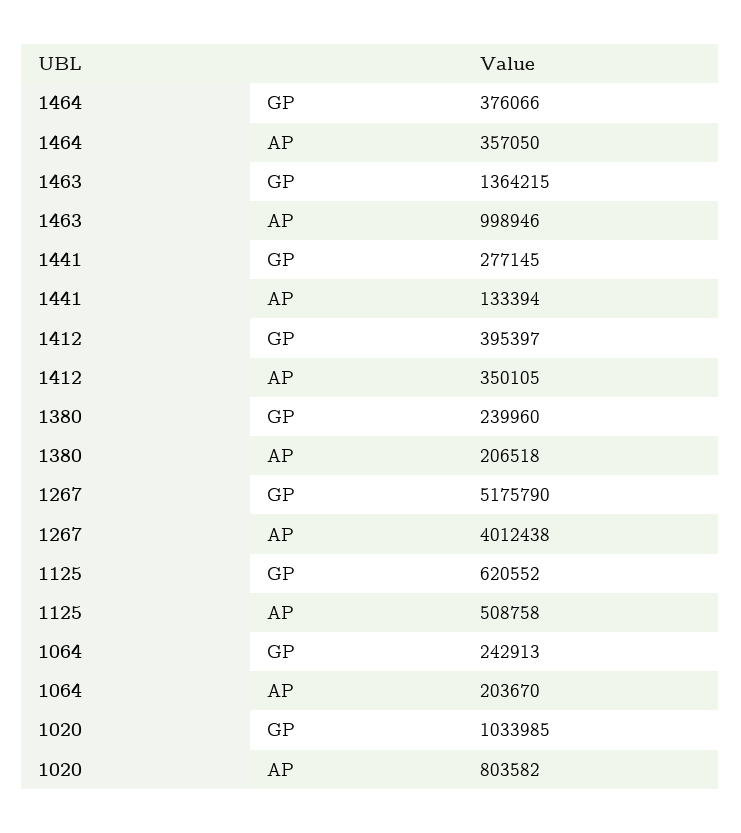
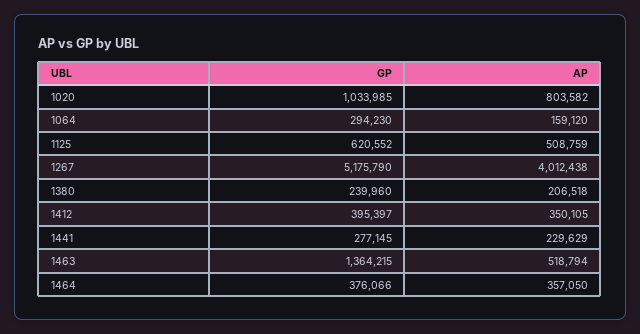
1463, AP: 998946 -> 518794
1441, AP: 133394 -> 229629
1125, AP: 508758 -> 508759
1064, GP: 242913 -> 294230
1064, AP: 203670 -> 159120

